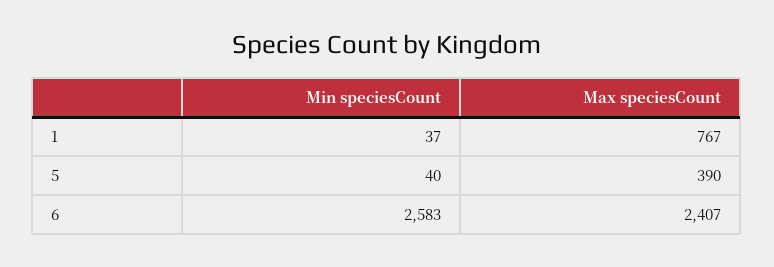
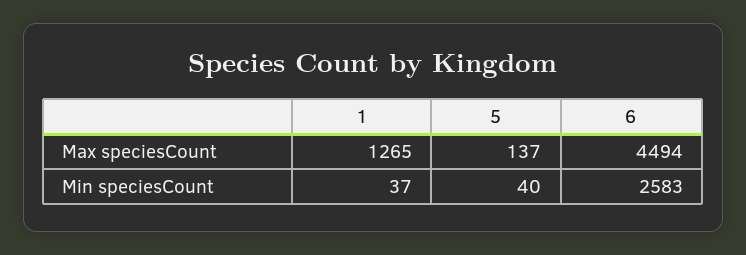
Max speciesCount, 1: 767 -> 1265
Max speciesCount, 5: 390 -> 137
Max speciesCount, 6: 2407 -> 4494

